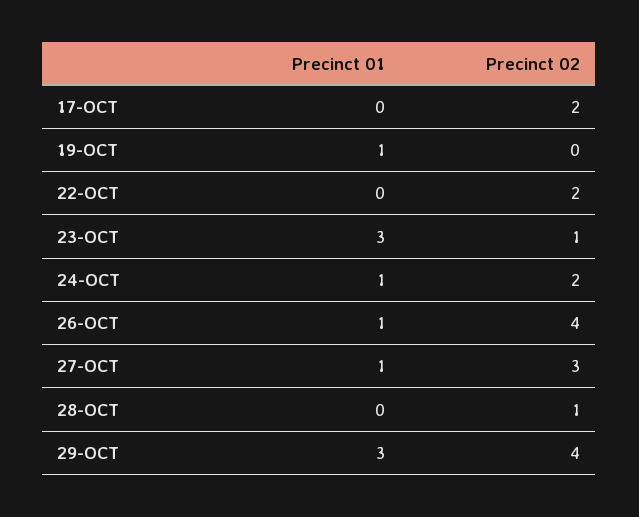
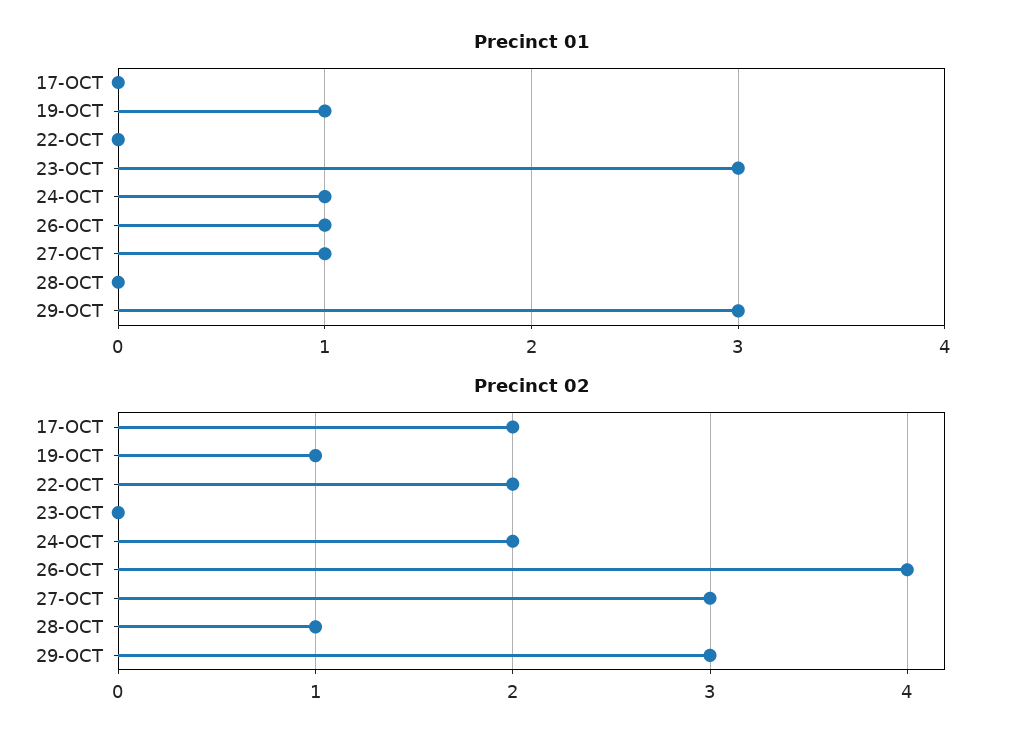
Precinct 02, 19-OCT: 0 -> 1
Precinct 02, 23-OCT: 1 -> 0
Precinct 02, 29-OCT: 4 -> 3

